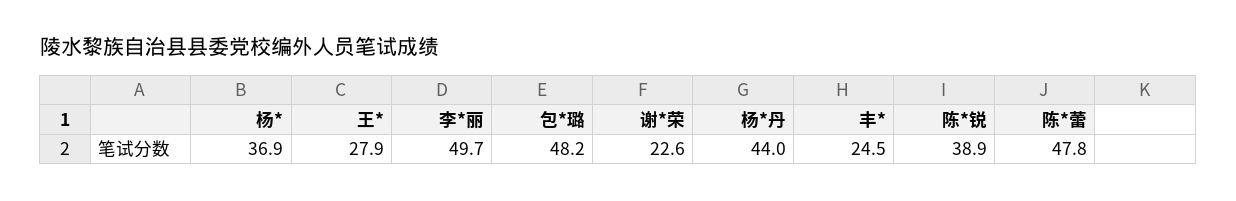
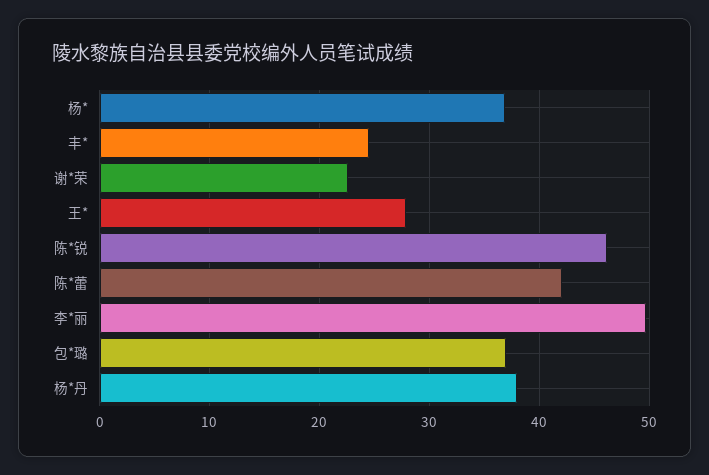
包*璐: 48.2 -> 37
杨*丹: 44 -> 38
陈*锐: 38.9 -> 46
陈*蕾: 47.8 -> 42

